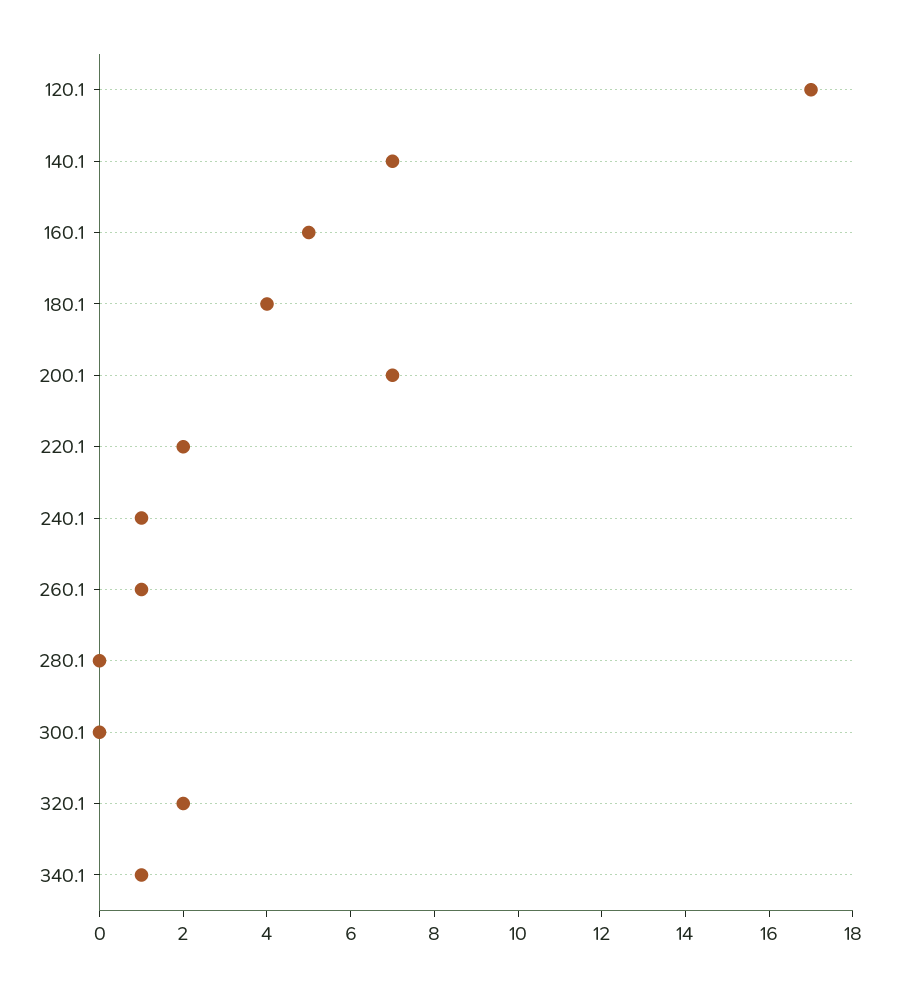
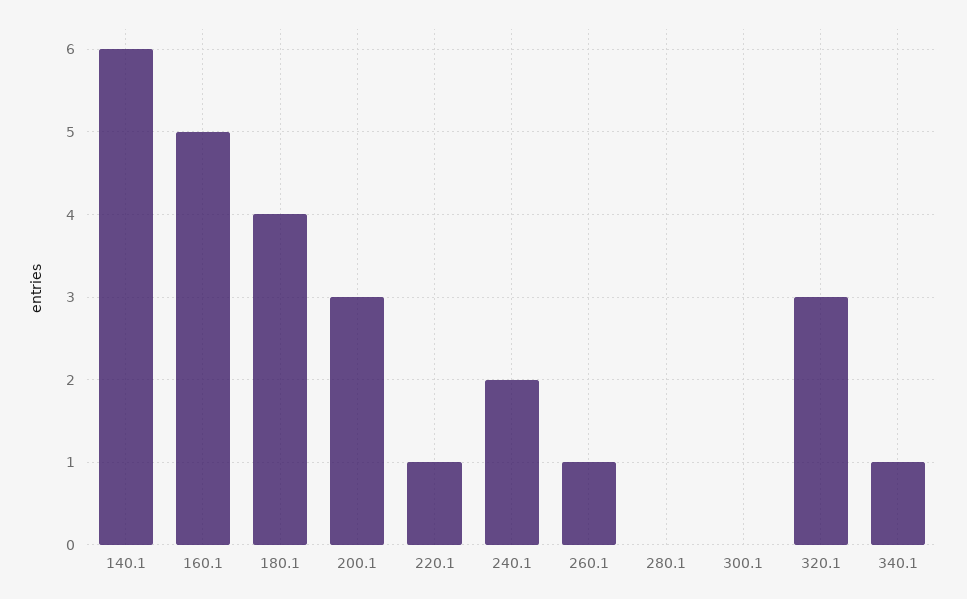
120.1: 17 -> none
140.1: 7 -> 6
200.1: 7 -> 3
220.1: 2 -> 1
240.1: 1 -> 2
320.1: 2 -> 3

